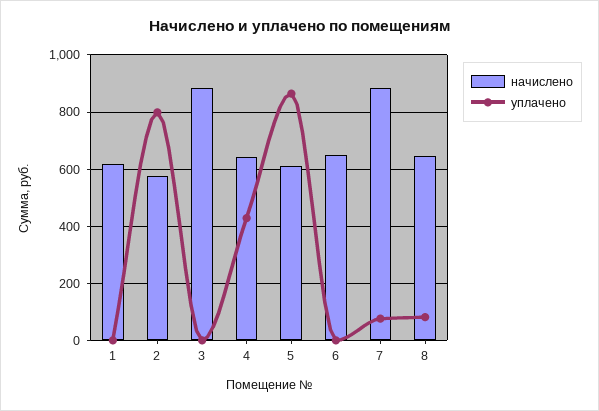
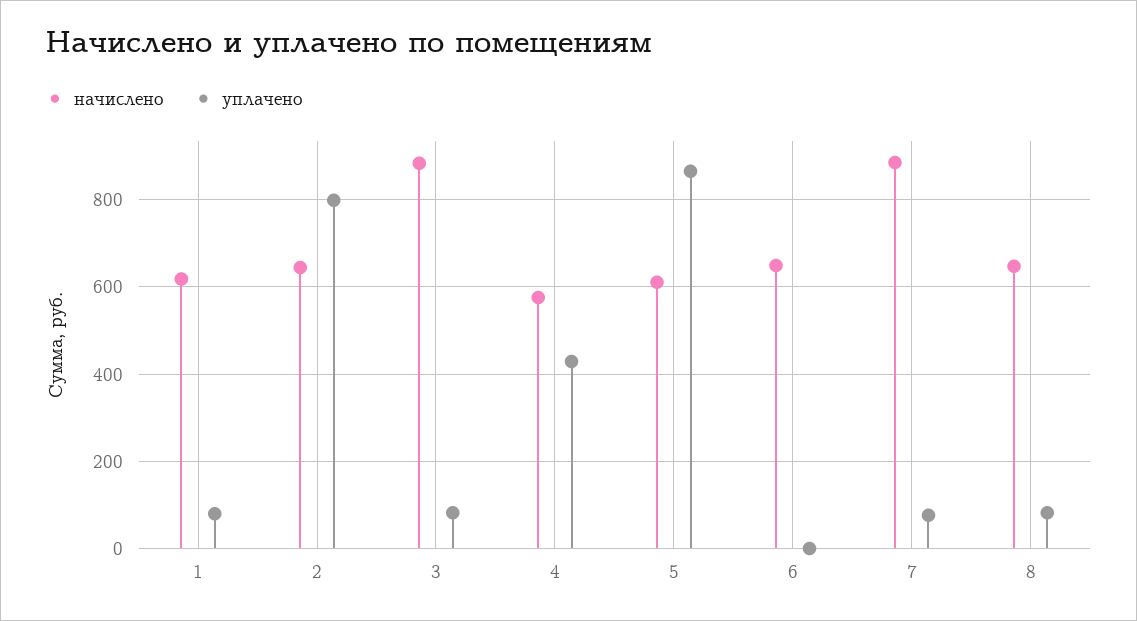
уплачено, 1: 0 -> 80
начислено, 2: 575 -> 640
уплачено, 3: 0 -> 80
начислено, 4: 650 -> 580

